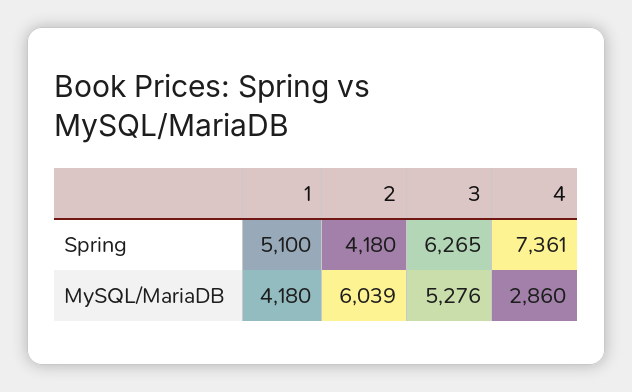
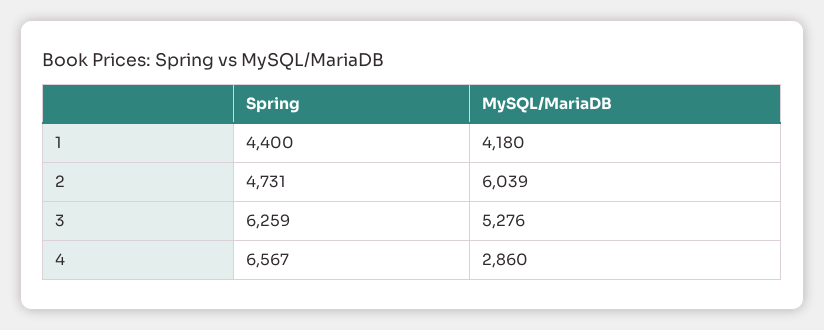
1, Spring: 5100 -> 4400
2, Spring: 4180 -> 4731
3, Spring: 6265 -> 6259
4, Spring: 7361 -> 6567

